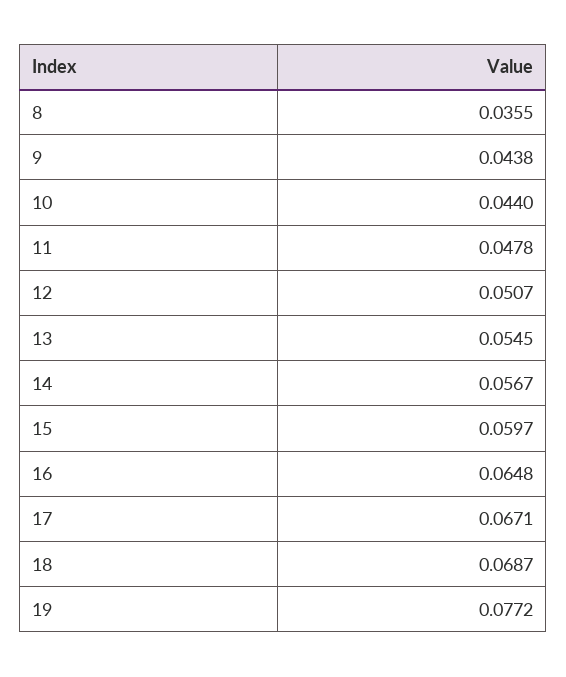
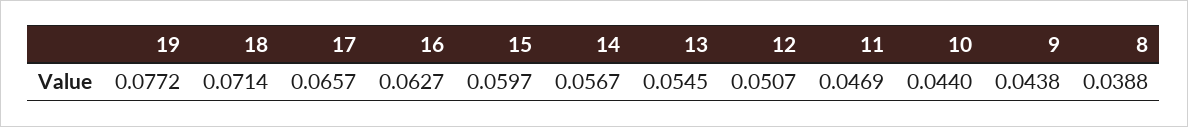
8: 0.0355 -> 0.0388
11: 0.0478 -> 0.0469
16: 0.0648 -> 0.0627
17: 0.0671 -> 0.0657
18: 0.0687 -> 0.0714

